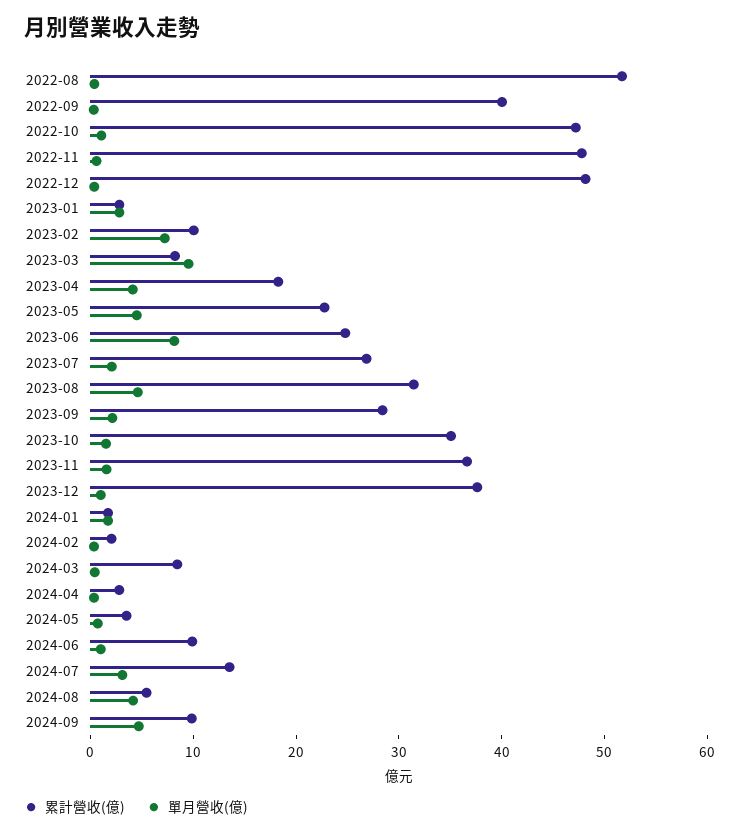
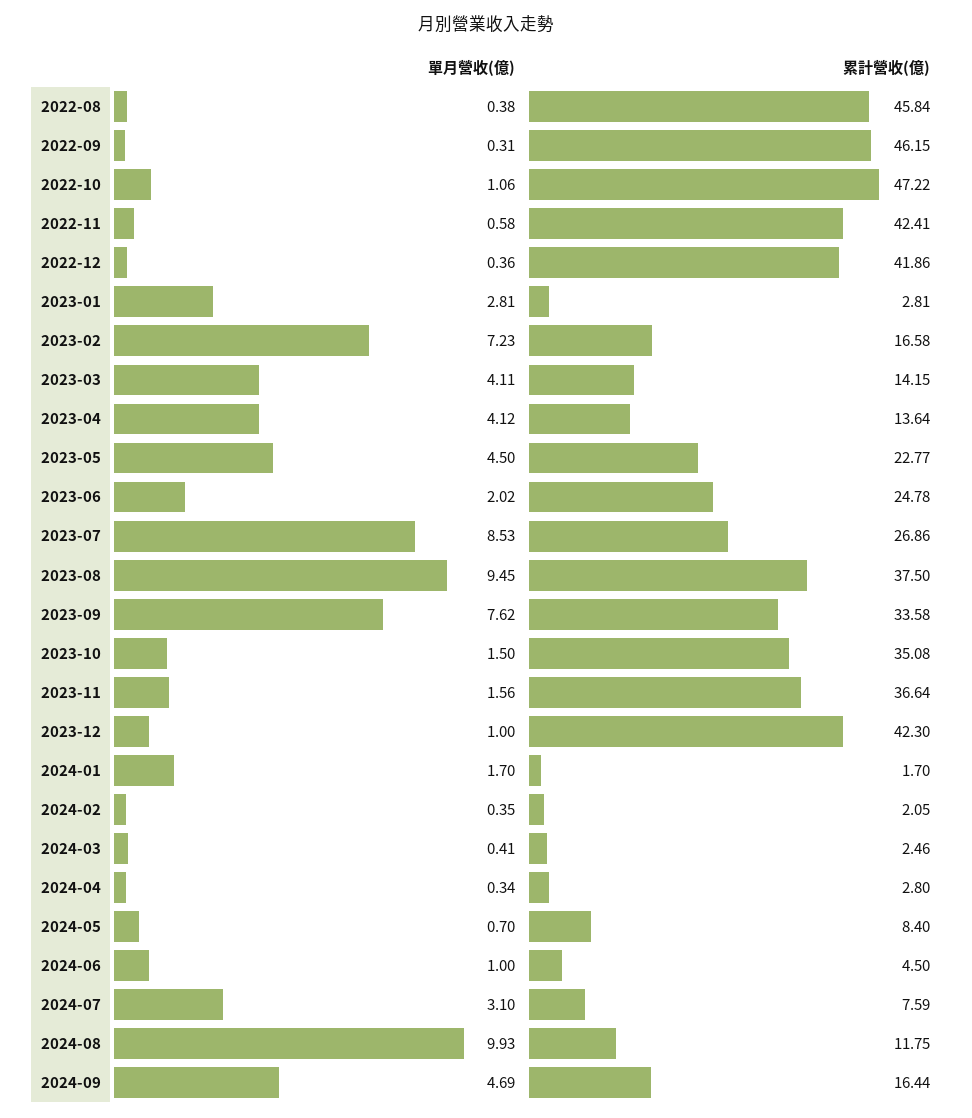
累計營收(億), 2022-08: 52 -> 45.84
累計營收(億), 2022-09: 40 -> 46.15
累計營收(億), 2022-11: 48 -> 42.41
累計營收(億), 2022-12: 48 -> 41.86
累計營收(億), 2023-02: 10 -> 16.58
累計營收(億), 2023-03: 8 -> 14.15
單月營收(億), 2023-03: 10 -> 4.11
累計營收(億), 2023-04: 18 -> 13.64
單月營收(億), 2023-06: 8 -> 2.02
單月營收(億), 2023-07: 2 -> 8.53
累計營收(億), 2023-08: 32 -> 37.5
單月營收(億), 2023-08: 4 -> 9.45
累計營收(億), 2023-09: 28 -> 33.58
單月營收(億), 2023-09: 2 -> 7.62
累計營收(億), 2023-12: 38 -> 42.3
累計營收(億), 2024-03: 8 -> 2.46
累計營收(億), 2024-05: 4 -> 8.4
累計營收(億), 2024-06: 10 -> 4.5
累計營收(億), 2024-07: 14 -> 7.59
累計營收(億), 2024-08: 6 -> 11.75
單月營收(億), 2024-08: 4 -> 9.93
累計營收(億), 2024-09: 10 -> 16.44

